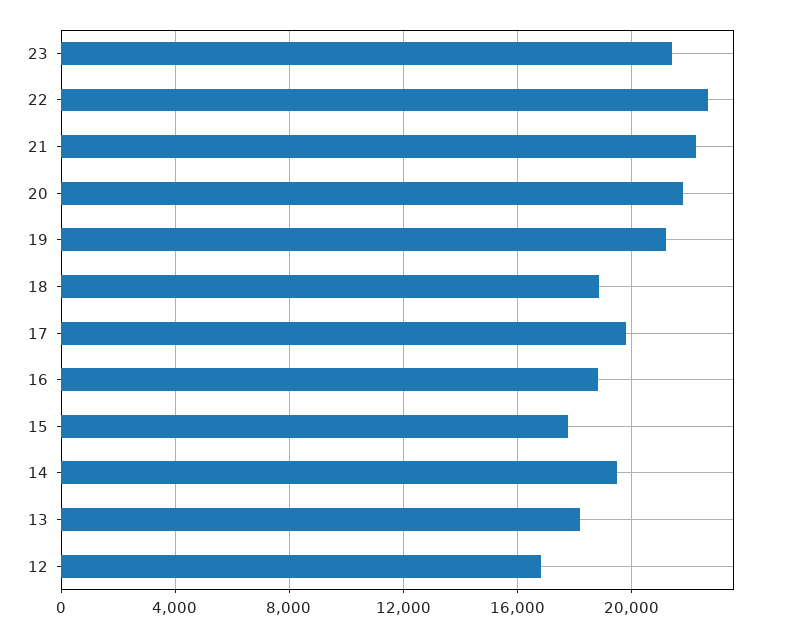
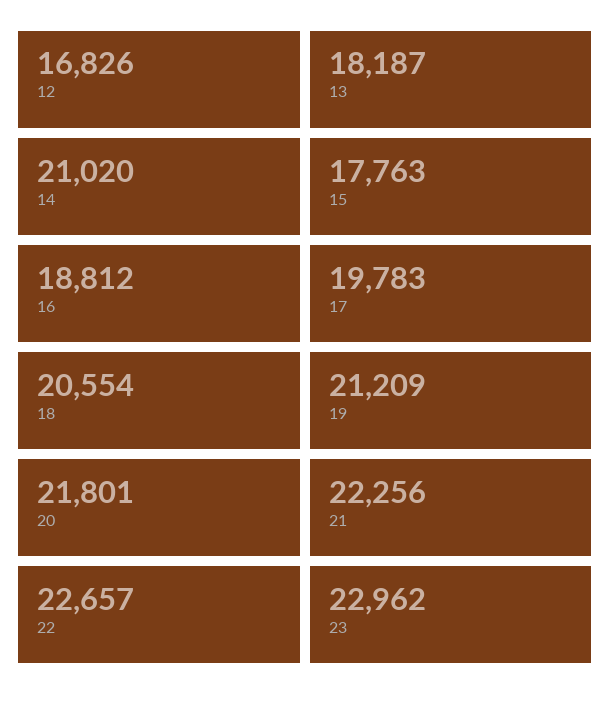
23: 21500 -> 22962
18: 19000 -> 20554
14: 19500 -> 21020

